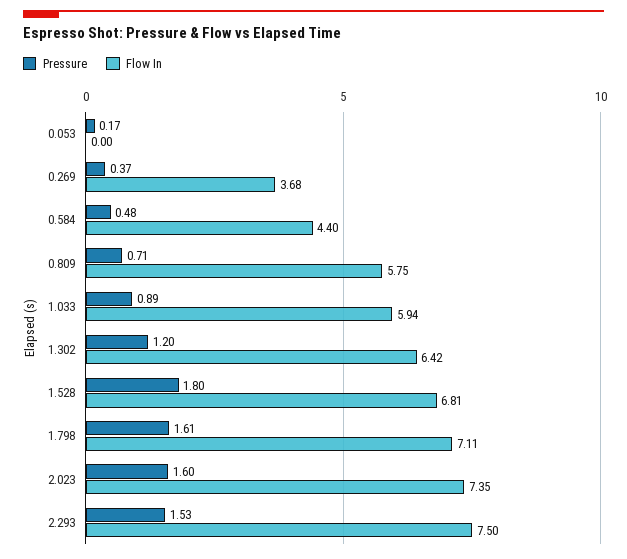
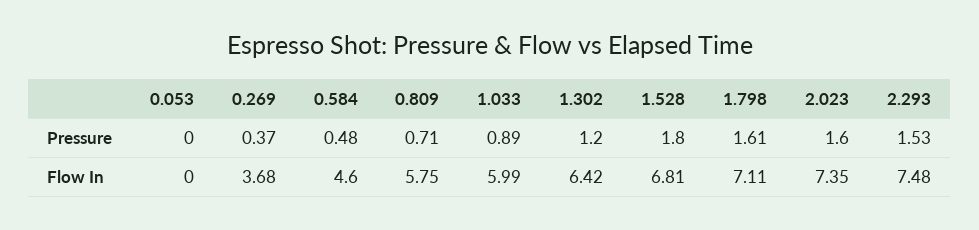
Pressure, 0.053: 0.17 -> 0
Flow In, 0.584: 4.4 -> 4.6
Flow In, 1.033: 5.94 -> 5.99
Flow In, 2.293: 7.5 -> 7.48

